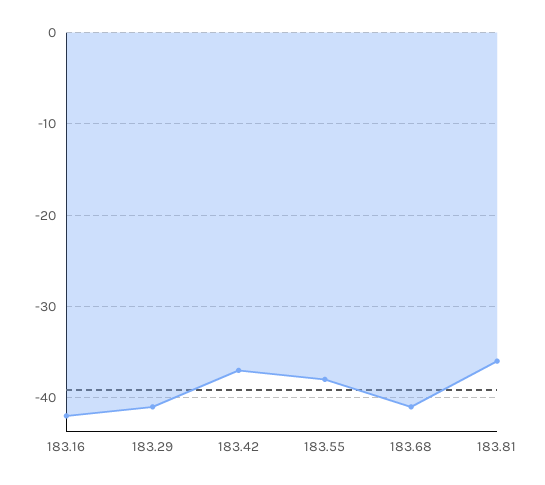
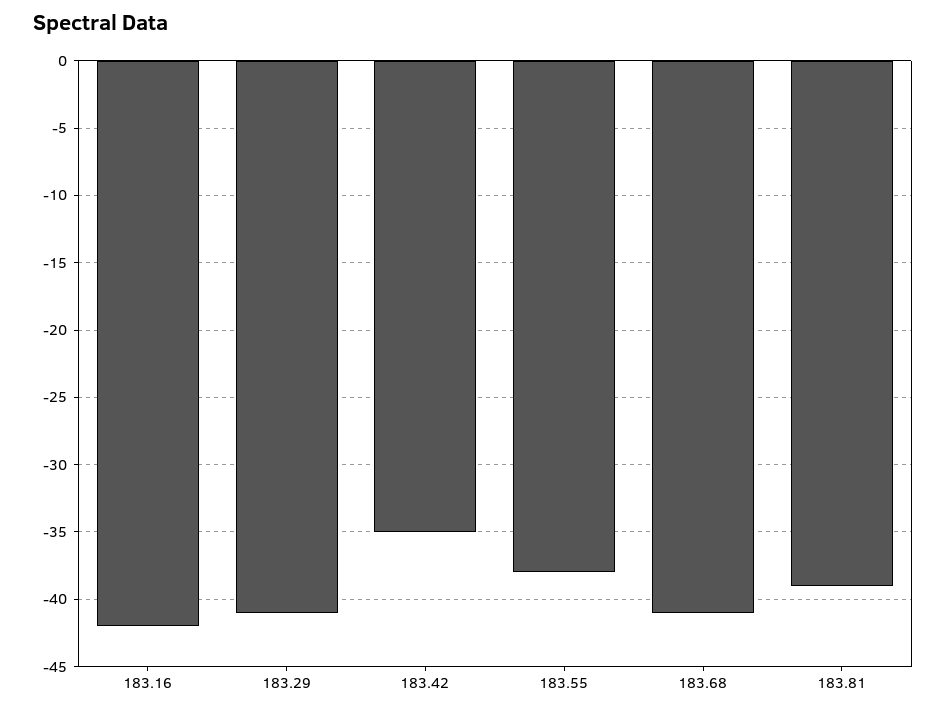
183.42: -37 -> -35
183.81: -36 -> -39

